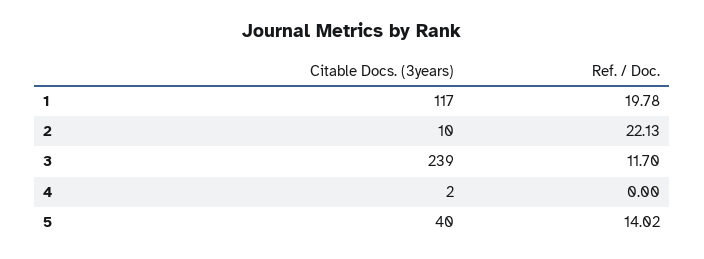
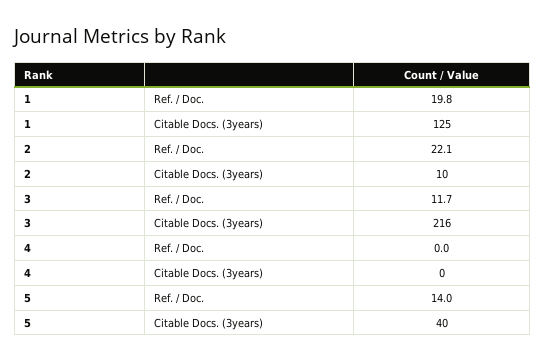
Citable Docs. (3years), 1: 117 -> 125
Citable Docs. (3years), 3: 239 -> 216
Citable Docs. (3years), 4: 2 -> 0

